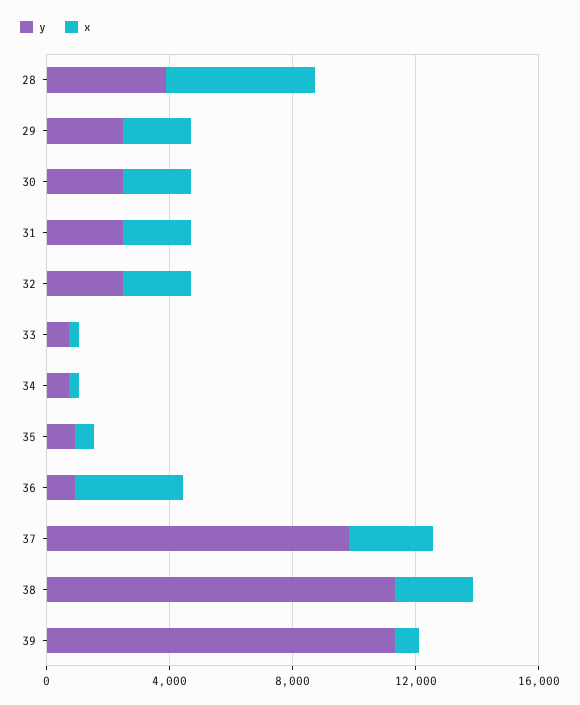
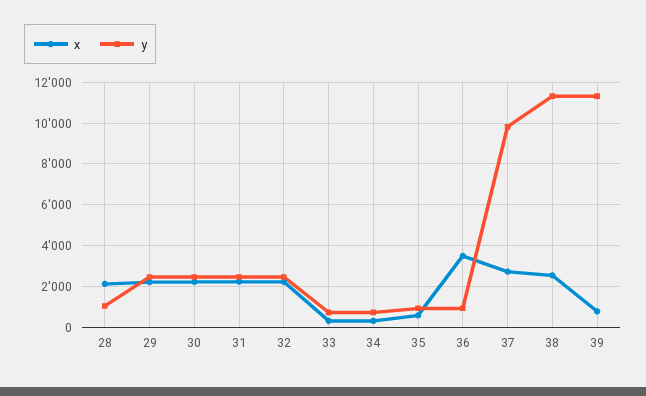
y, 28: 4000 -> 1000
x, 28: 5000 -> 2000

